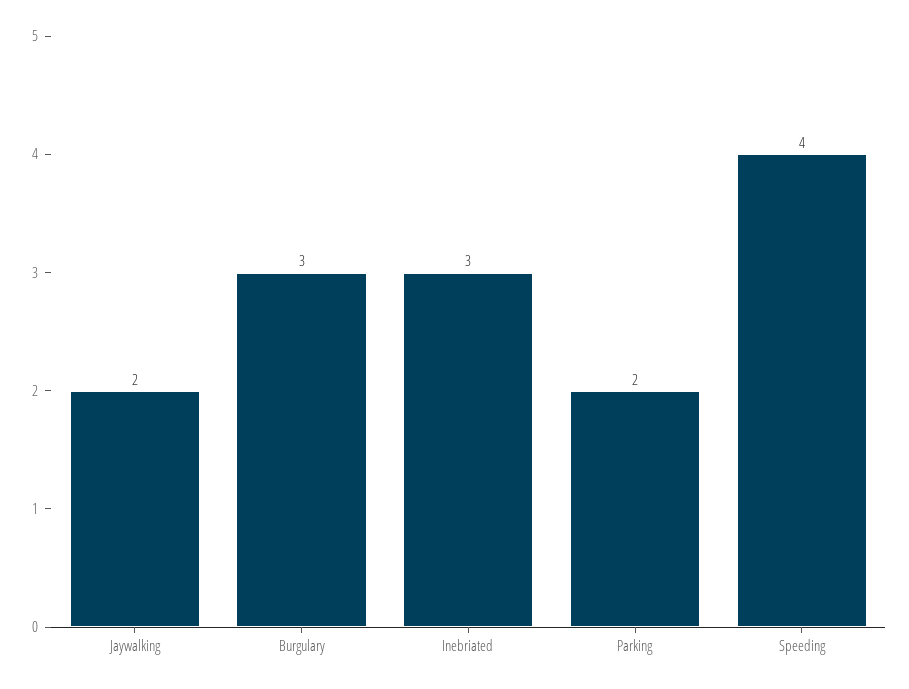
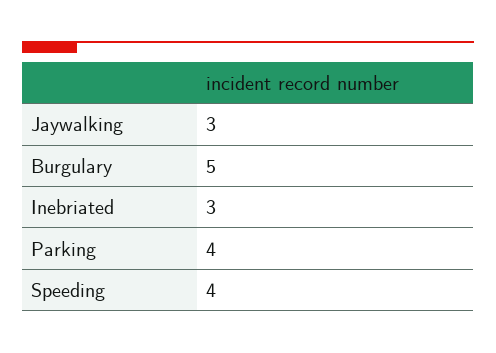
Jaywalking: 2 -> 3
Burgulary: 3 -> 5
Parking: 2 -> 4

